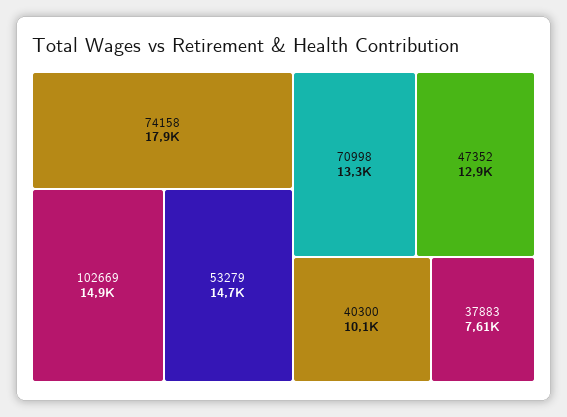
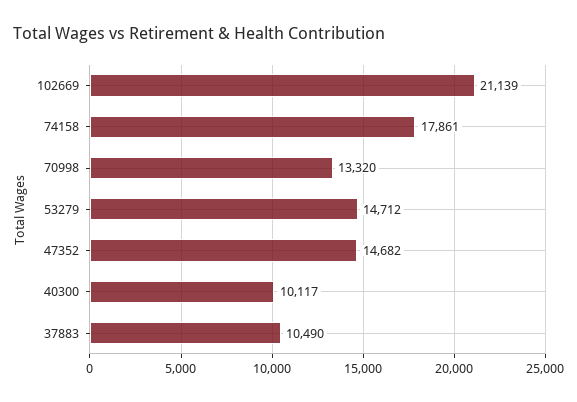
102669: 14900 -> 21139
47352: 12900 -> 14682
37883: 7610 -> 10490

